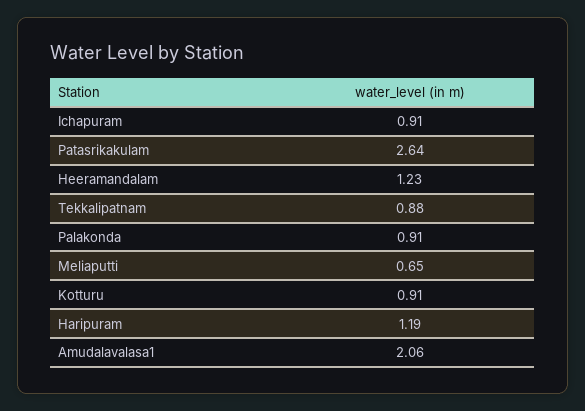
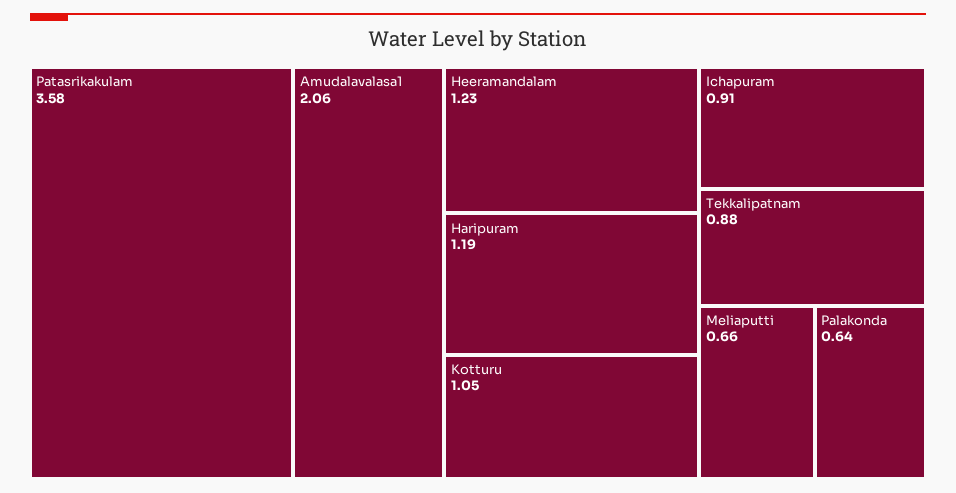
Patasrikakulam: 2.64 -> 3.58
Palakonda: 0.91 -> 0.64
Meliaputti: 0.65 -> 0.66
Kotturu: 0.91 -> 1.05

